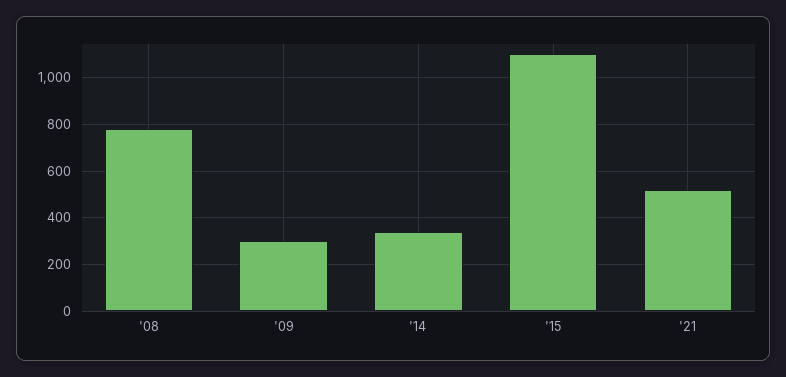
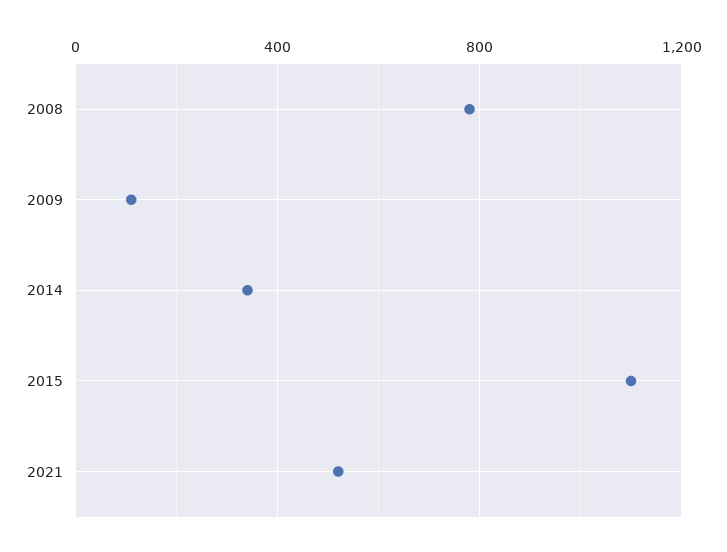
'09: 300 -> 100

